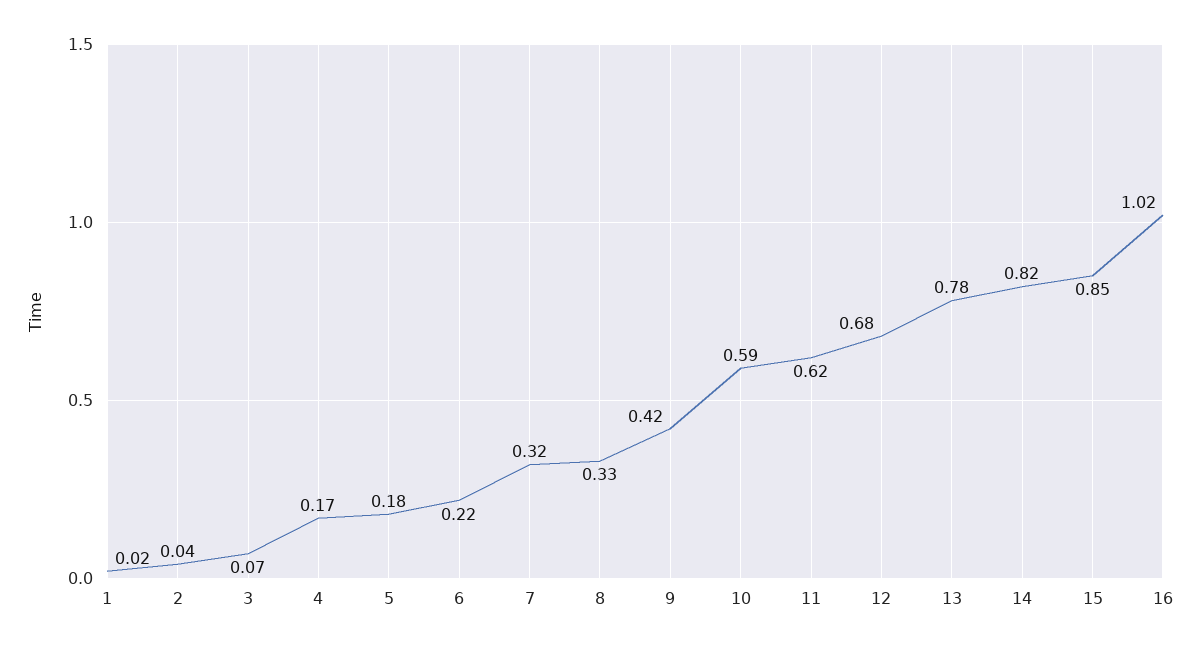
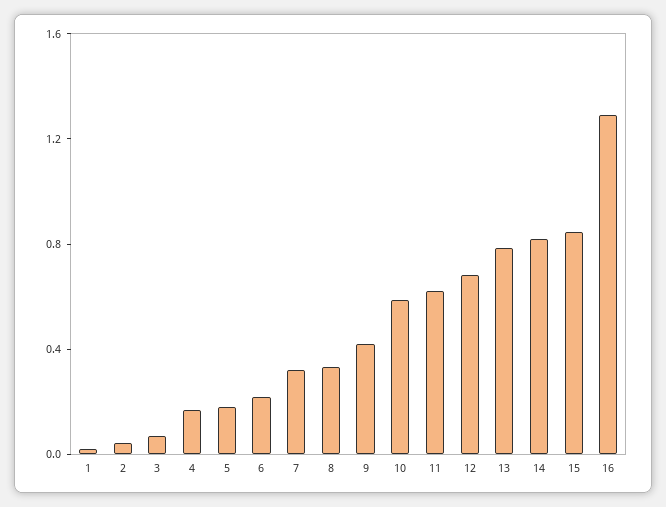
16: 1.02 -> 1.3

